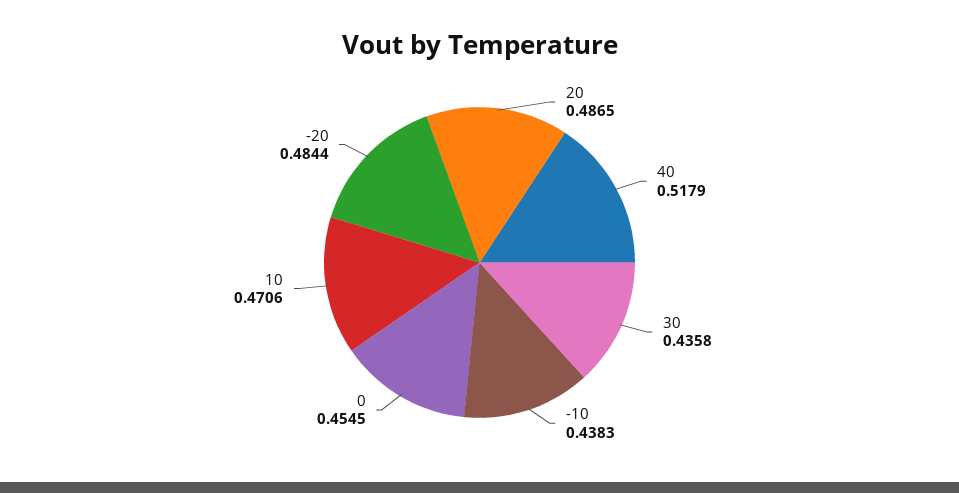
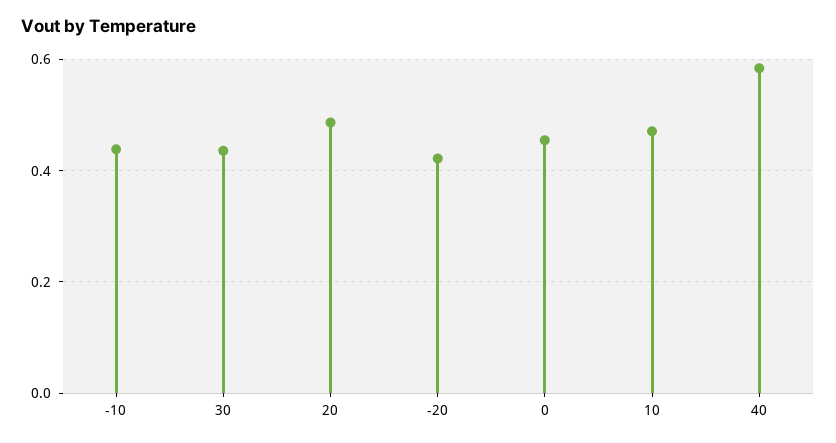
40: 0.5179 -> 0.58
-20: 0.4844 -> 0.42

